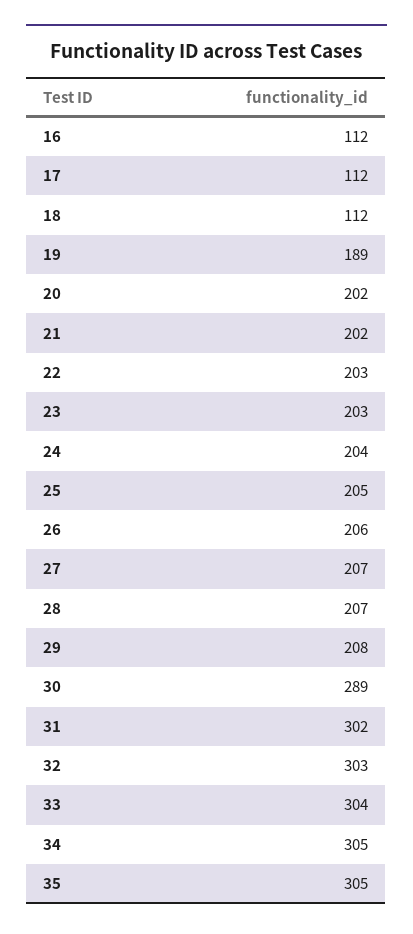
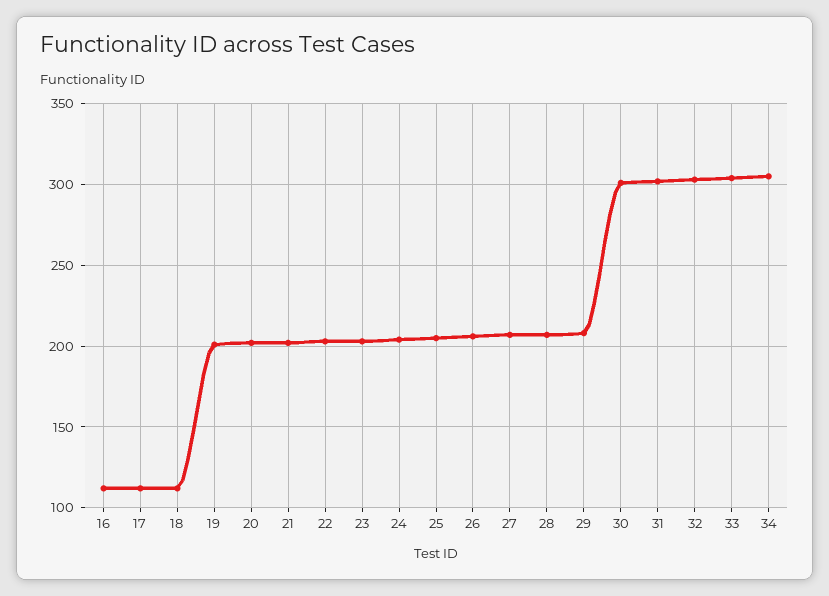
19: 189 -> 200
30: 289 -> 300
35: 305 -> none

